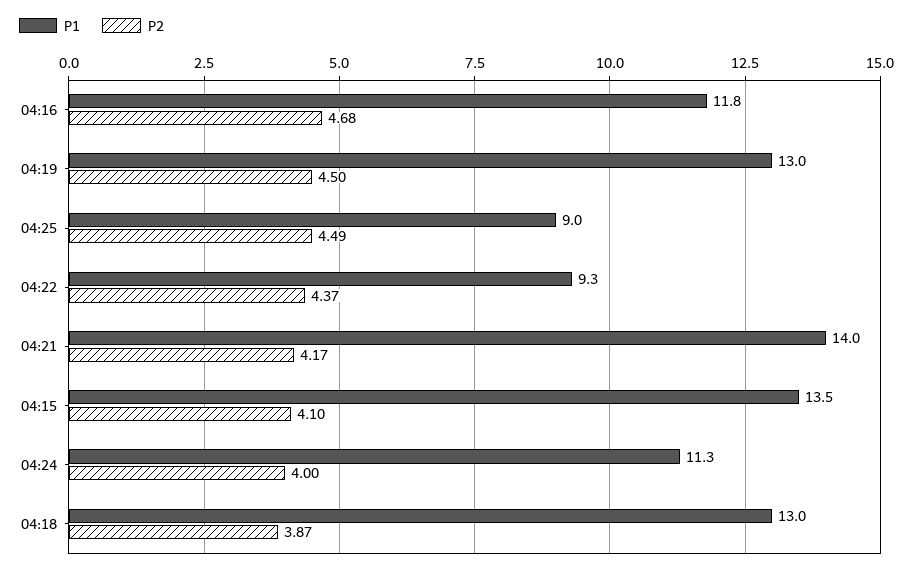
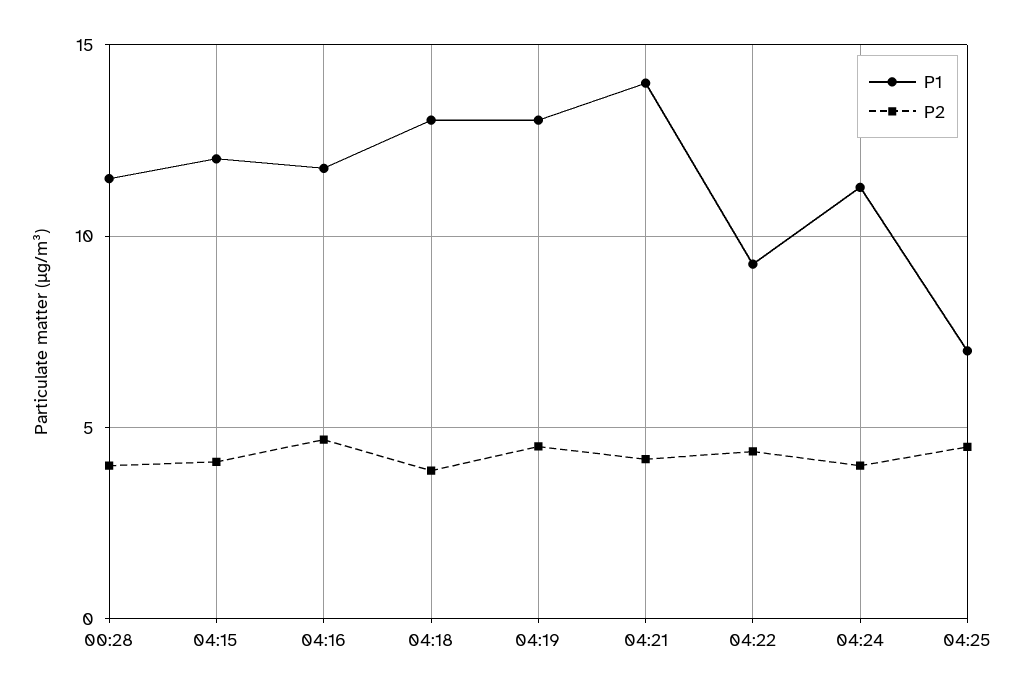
P1, 04:25: 9 -> 7
P1, 04:15: 13.5 -> 12
P1, 00:28: none -> 11.5
P2, 00:28: none -> 4

